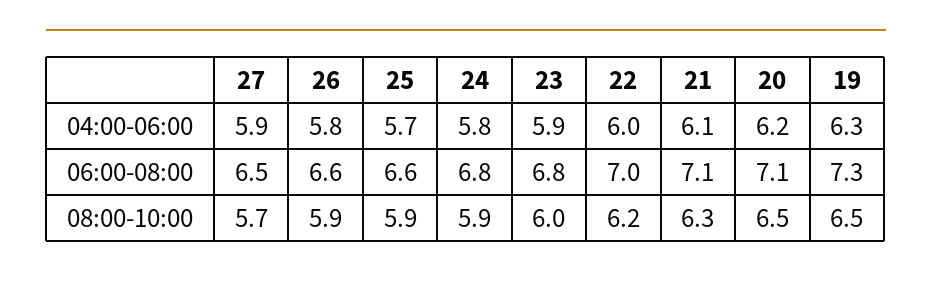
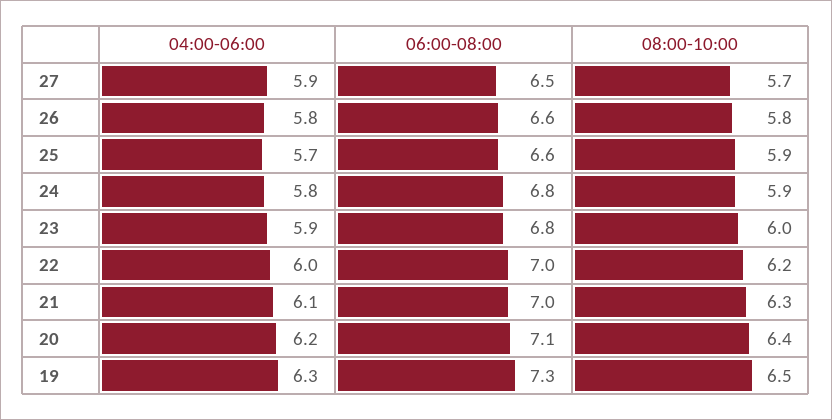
21, 06:00-08:00: 7.1 -> 7
26, 08:00-10:00: 5.9 -> 5.8
20, 08:00-10:00: 6.5 -> 6.4

